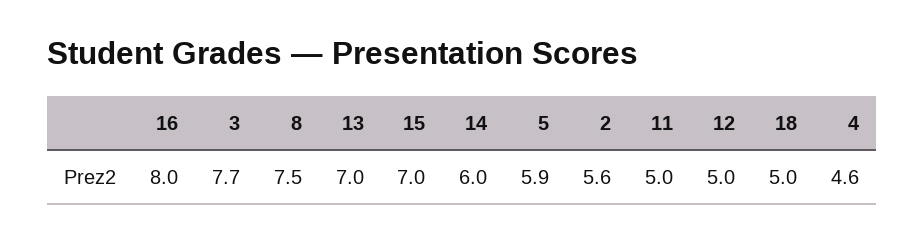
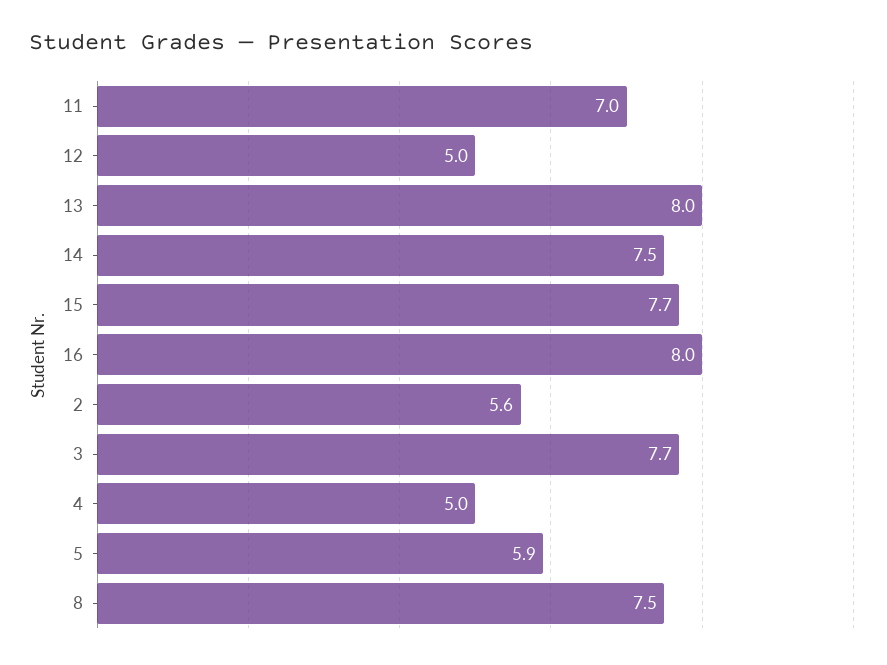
13: 7 -> 8
15: 7 -> 7.7
14: 6 -> 7.5
11: 5 -> 7
18: 5 -> none
4: 4.6 -> 5

